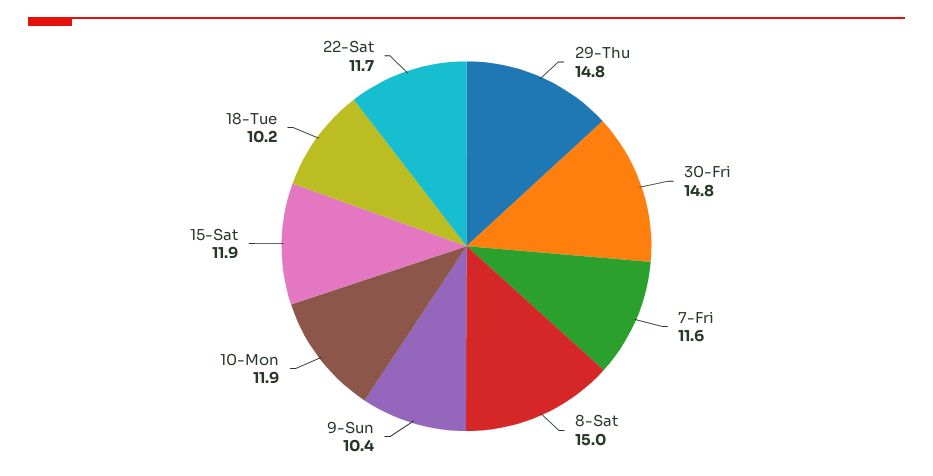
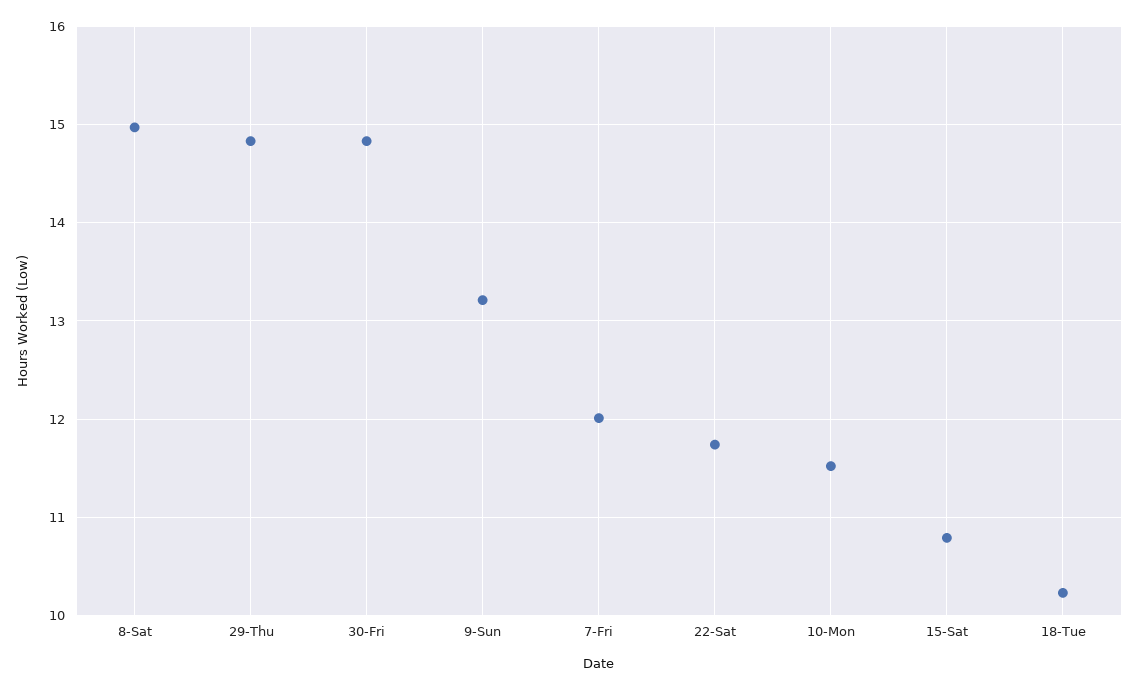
7-Fri: 11.6 -> 12
9-Sun: 10.4 -> 13.2
10-Mon: 11.9 -> 11.5
15-Sat: 11.9 -> 10.8

